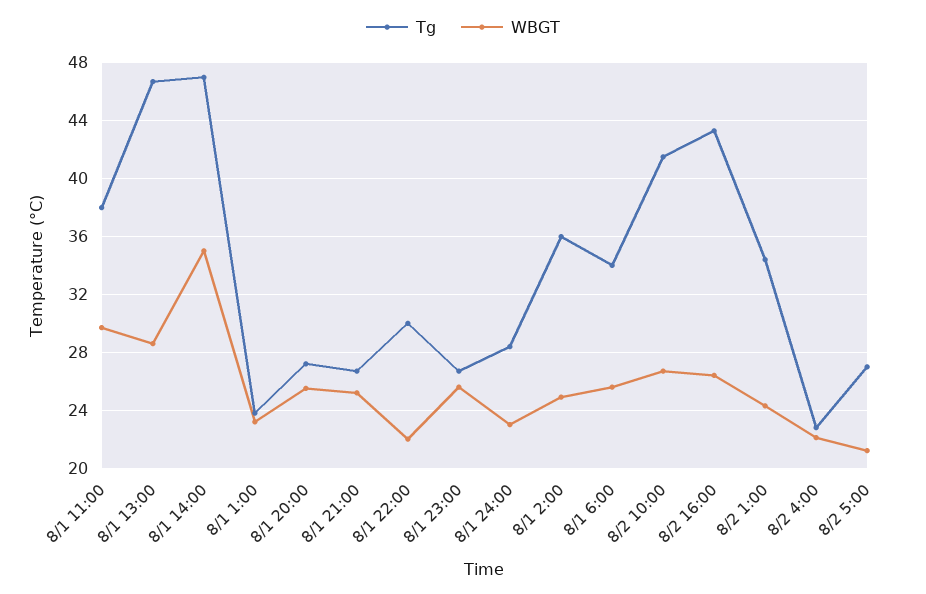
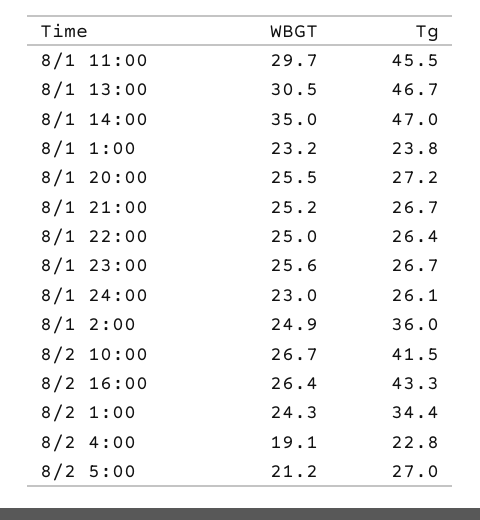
Tg, 8/1 11:00: 38 -> 45.5
WBGT, 8/1 13:00: 28.5 -> 30.5
Tg, 8/1 22:00: 30 -> 26.4
WBGT, 8/1 22:00: 22 -> 25
Tg, 8/1 24:00: 28.5 -> 26.1
Tg, 8/1 6:00: 34 -> none
WBGT, 8/1 6:00: 25.5 -> none
WBGT, 8/2 4:00: 22 -> 19.1

